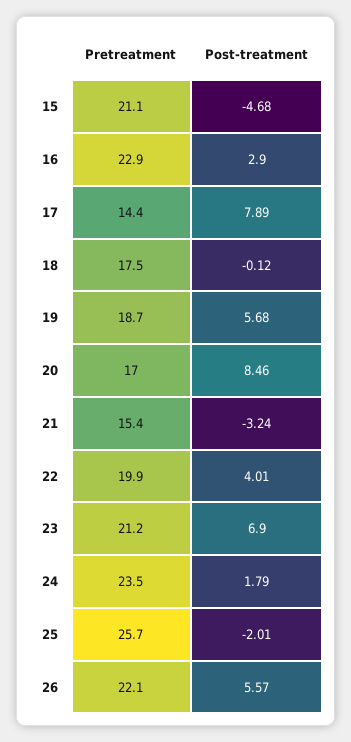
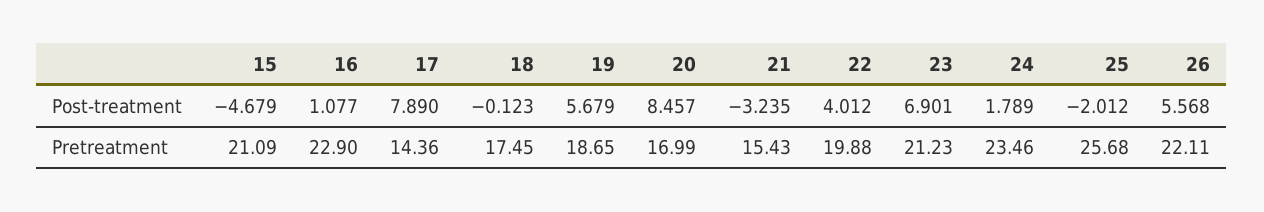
Post-treatment, 16: 2.9 -> 1.077

